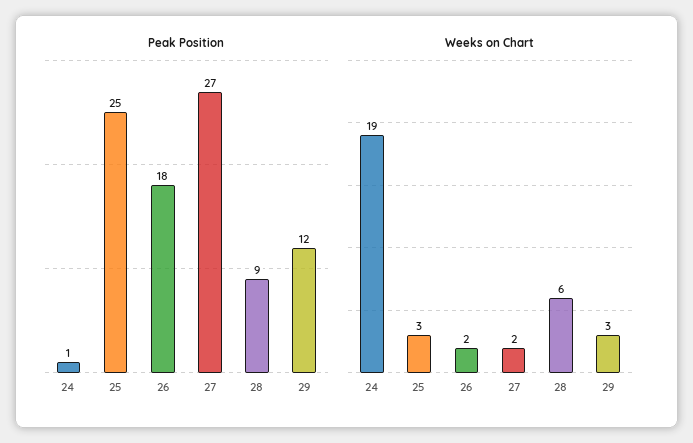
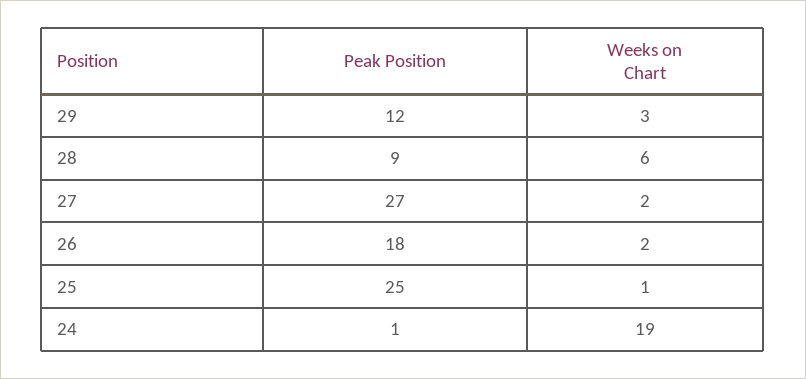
Weeks on Chart, 25: 3 -> 1

